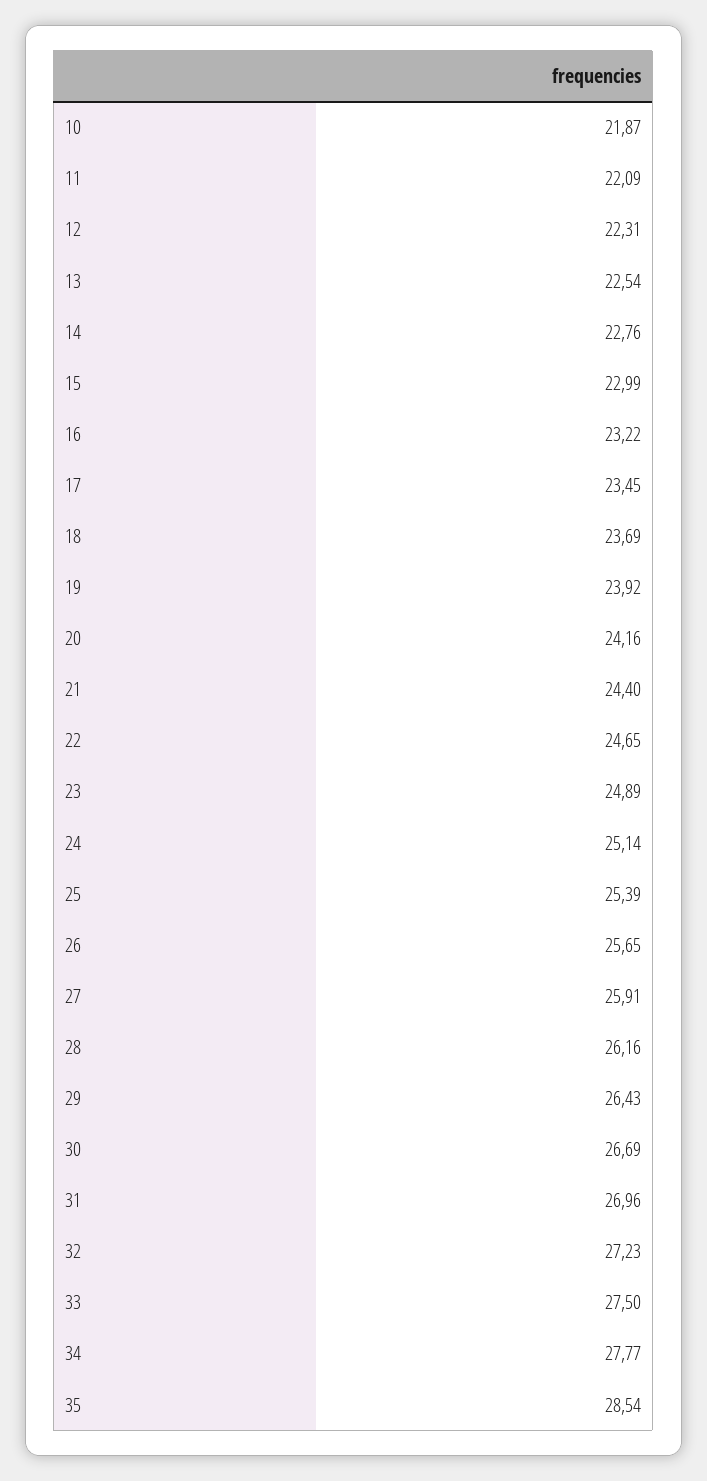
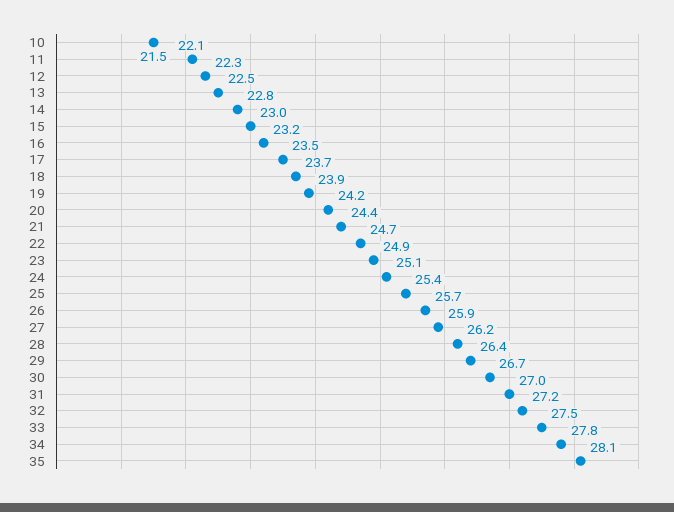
10: 21.87 -> 21.5
35: 28.54 -> 28.1

